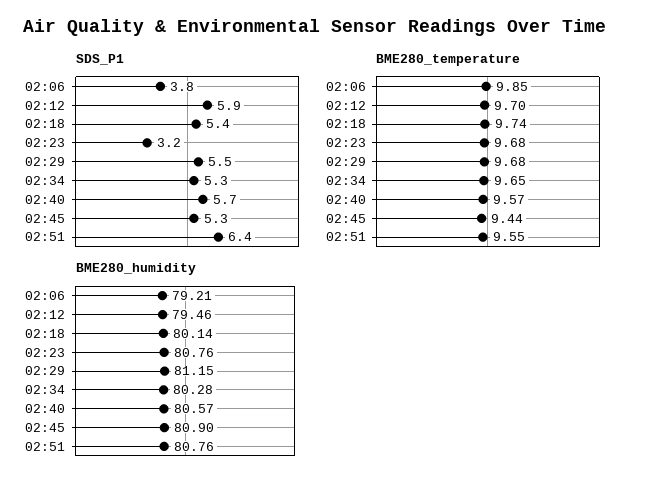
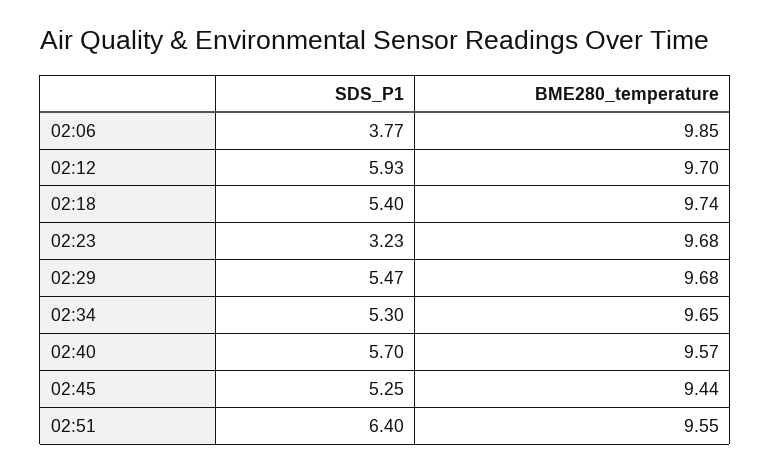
BME280_humidity, 02:06: 79.21 -> none
BME280_humidity, 02:12: 79.46 -> none
BME280_humidity, 02:18: 80.14 -> none
BME280_humidity, 02:23: 80.76 -> none
BME280_humidity, 02:29: 81.15 -> none
BME280_humidity, 02:34: 80.28 -> none
BME280_humidity, 02:40: 80.57 -> none
BME280_humidity, 02:45: 80.9 -> none
BME280_humidity, 02:51: 80.76 -> none

